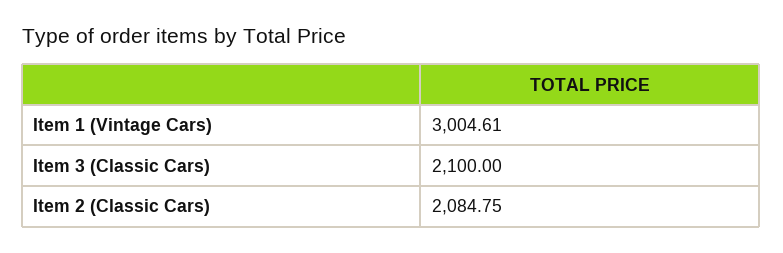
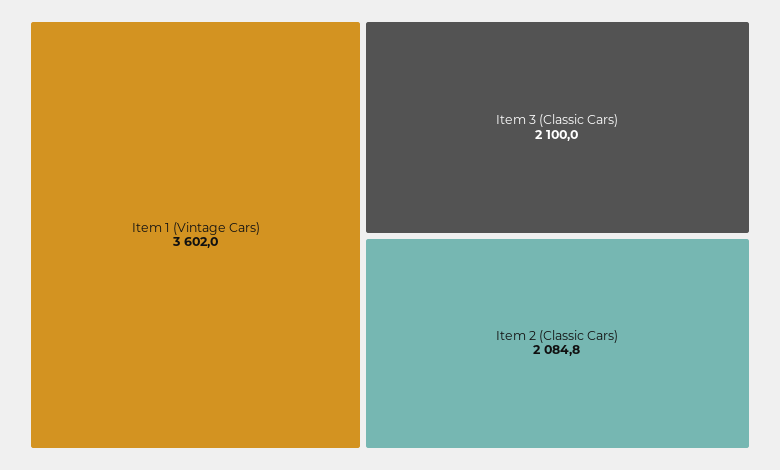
Item 1 (Vintage Cars): 3004.61 -> 3602

